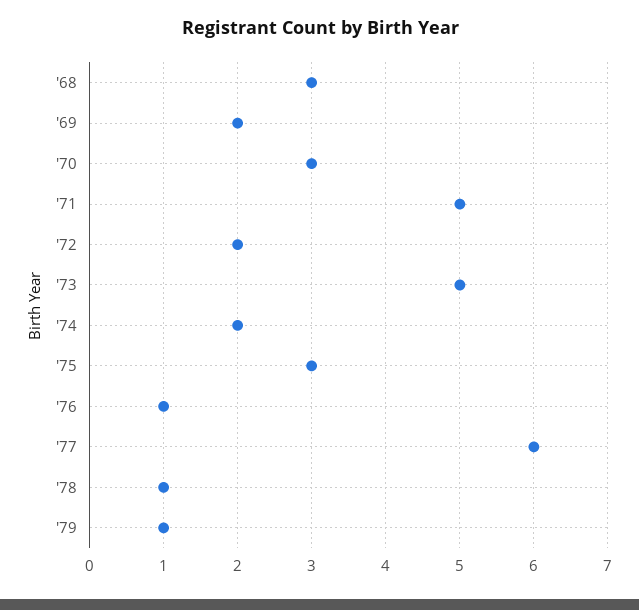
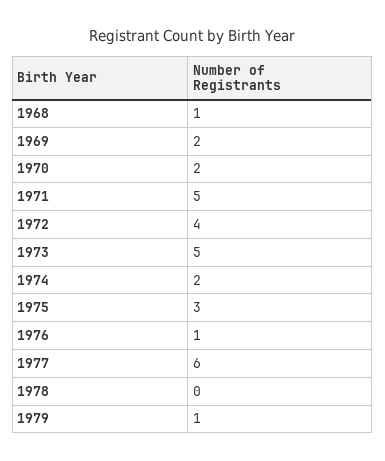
'68: 3 -> 1
'70: 3 -> 2
'72: 2 -> 4
'78: 1 -> 0

